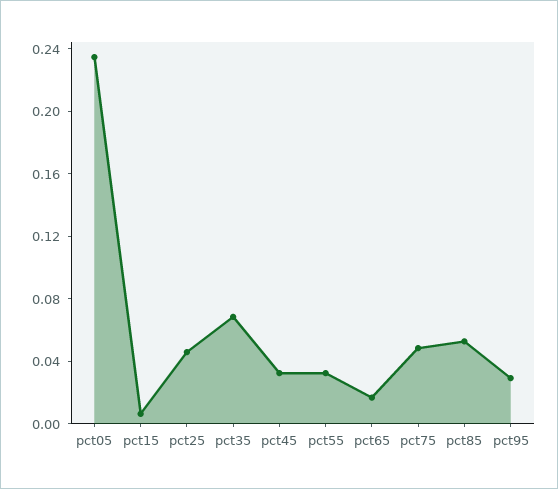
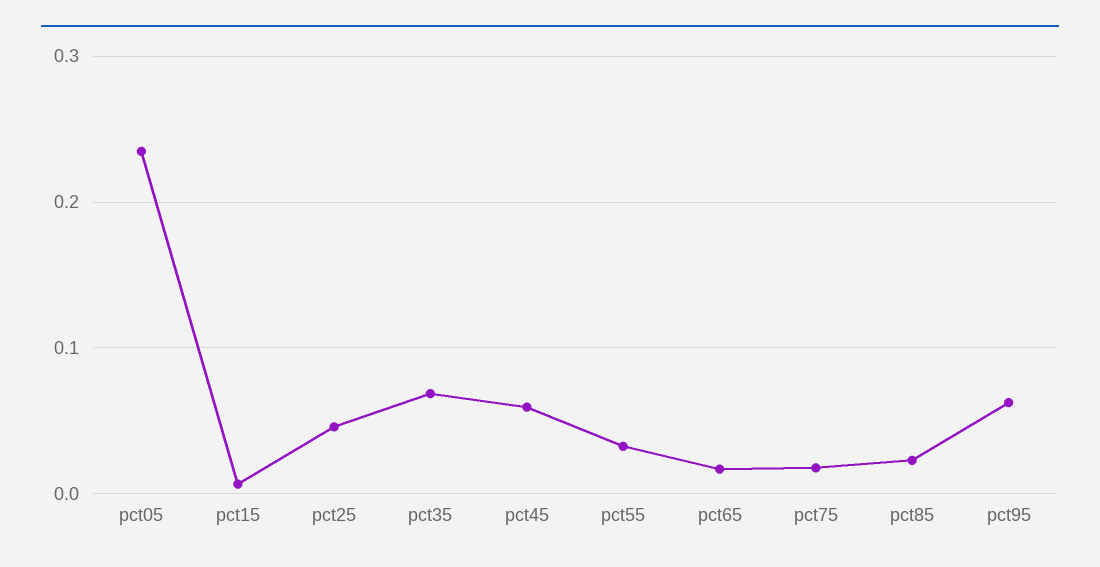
pct45: 0.03 -> 0.06
pct75: 0.05 -> 0.02
pct85: 0.05 -> 0.02
pct95: 0.03 -> 0.06

